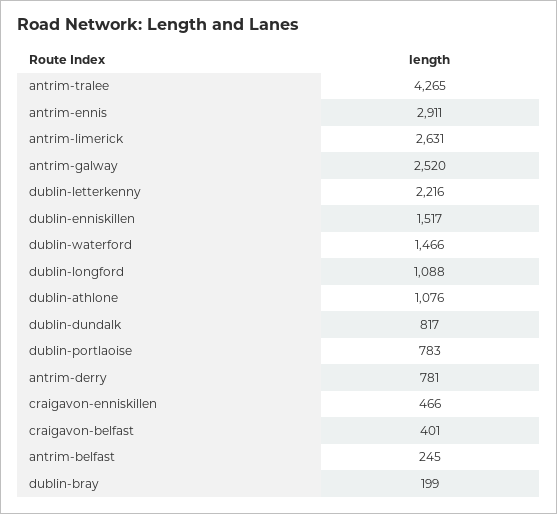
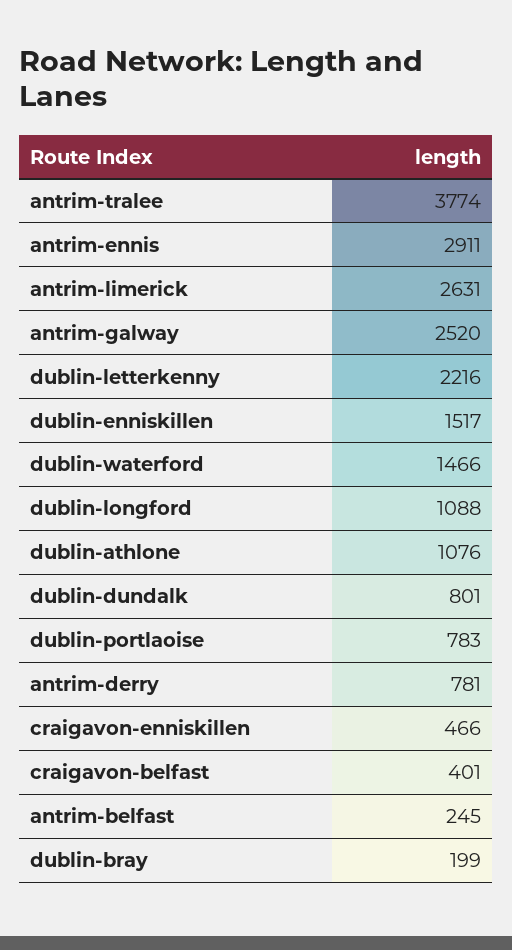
antrim-tralee: 4265 -> 3774
dublin-dundalk: 817 -> 801

